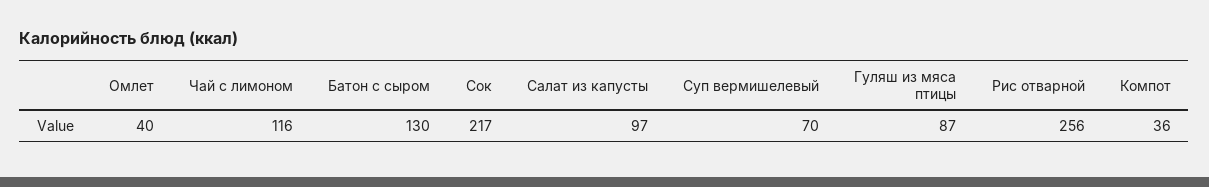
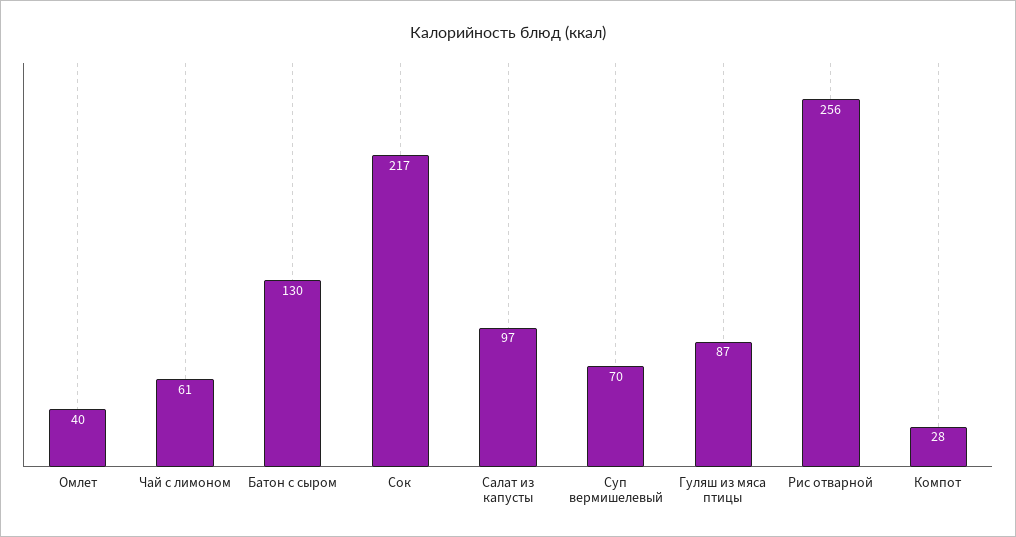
Чай с лимоном: 116 -> 61
Компот: 36 -> 28

